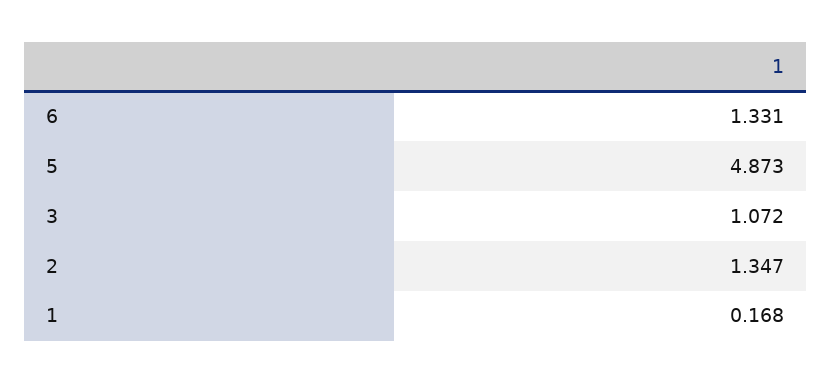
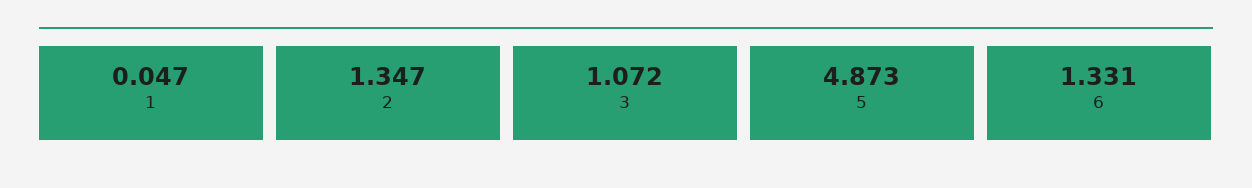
1: 0.168 -> 0.047

